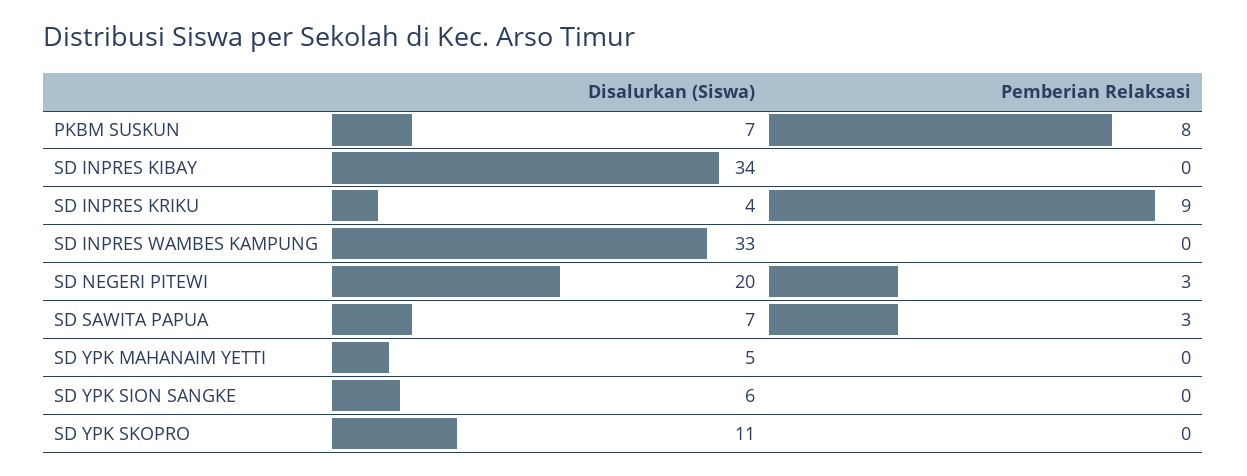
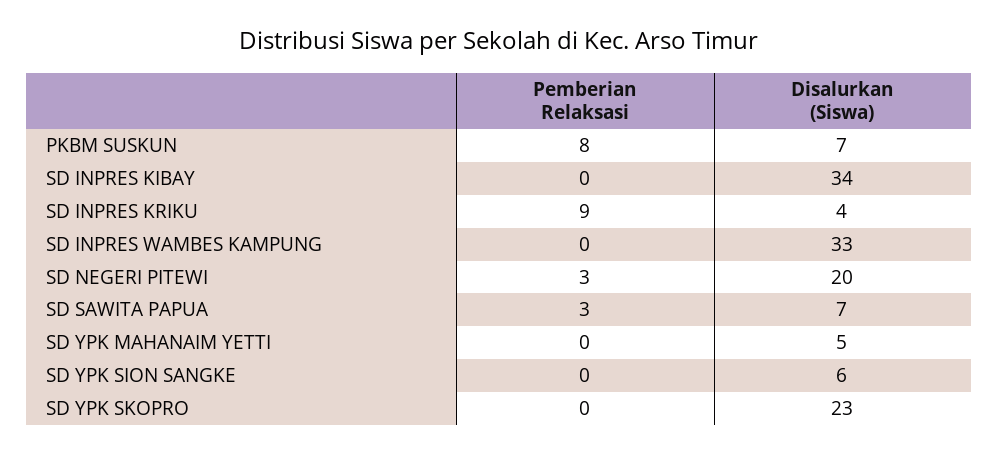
Disalurkan (Siswa), SD YPK SKOPRO: 11 -> 23

